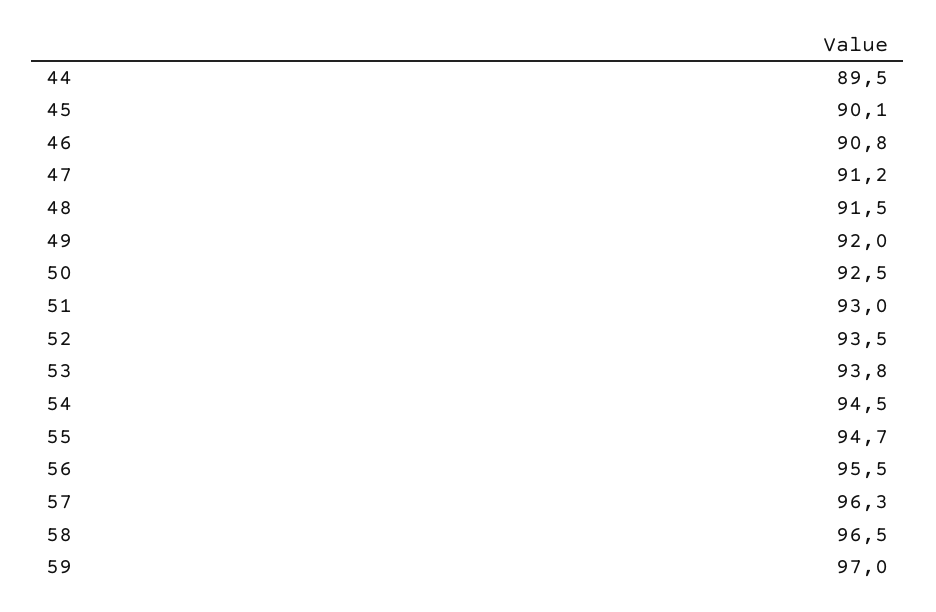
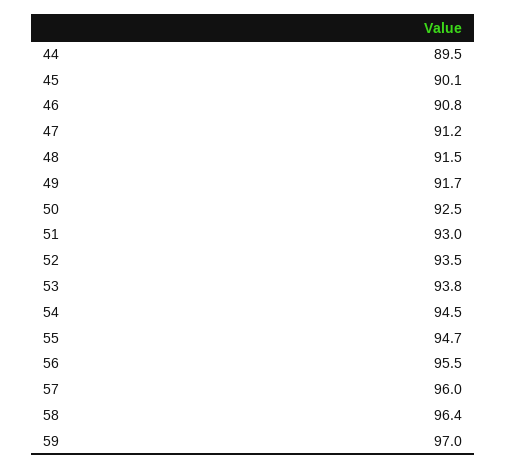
49: 92 -> 91.7
57: 96.3 -> 96
58: 96.5 -> 96.4

